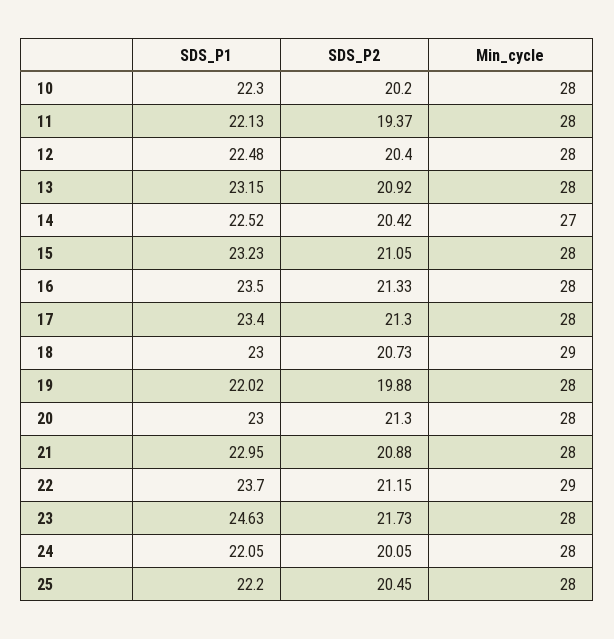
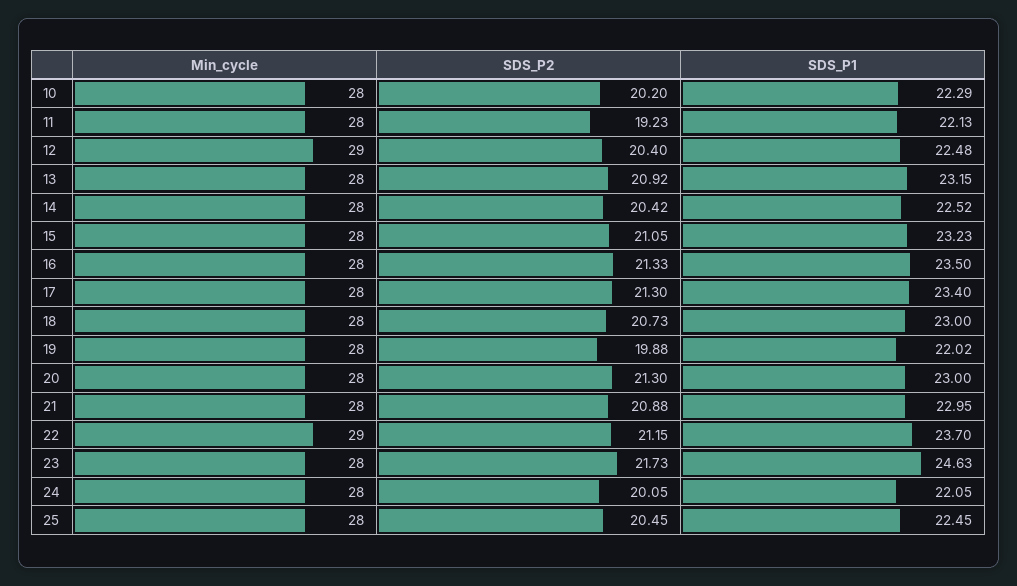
SDS_P1, 10: 22.3 -> 22.29
SDS_P2, 11: 19.37 -> 19.23
Min_cycle, 12: 28 -> 29
Min_cycle, 14: 27 -> 28
Min_cycle, 18: 29 -> 28
SDS_P1, 25: 22.2 -> 22.45

